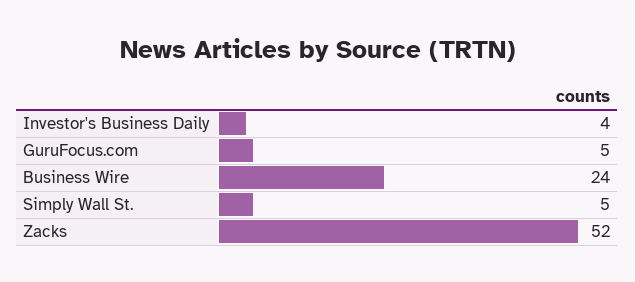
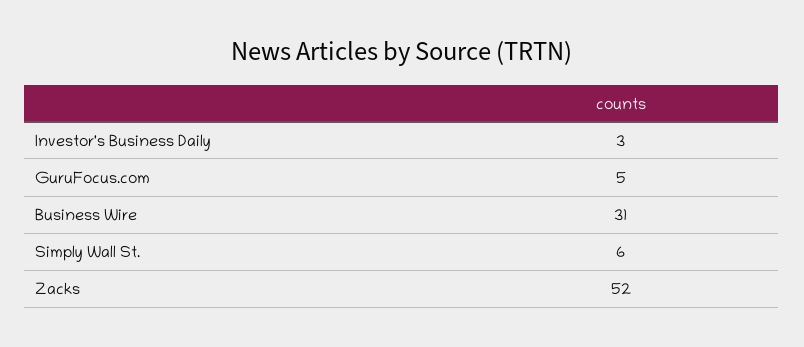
Investor's Business Daily: 4 -> 3
Business Wire: 24 -> 31
Simply Wall St.: 5 -> 6

